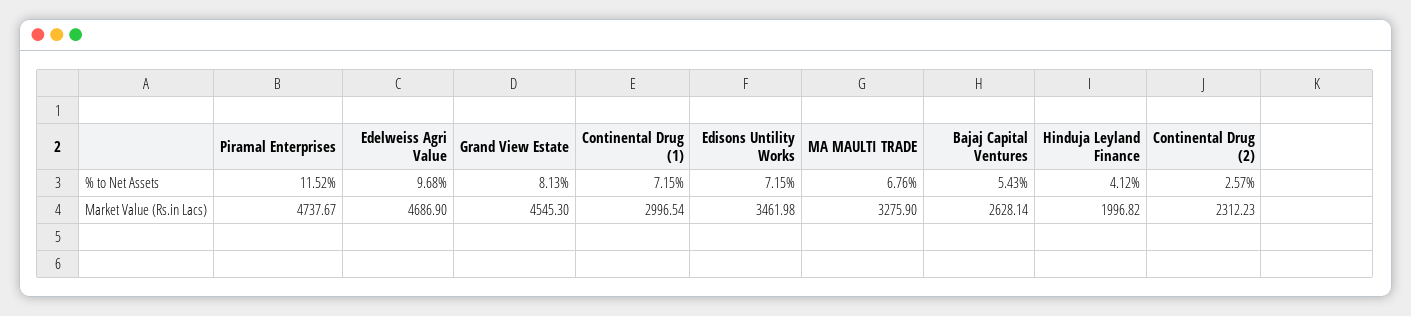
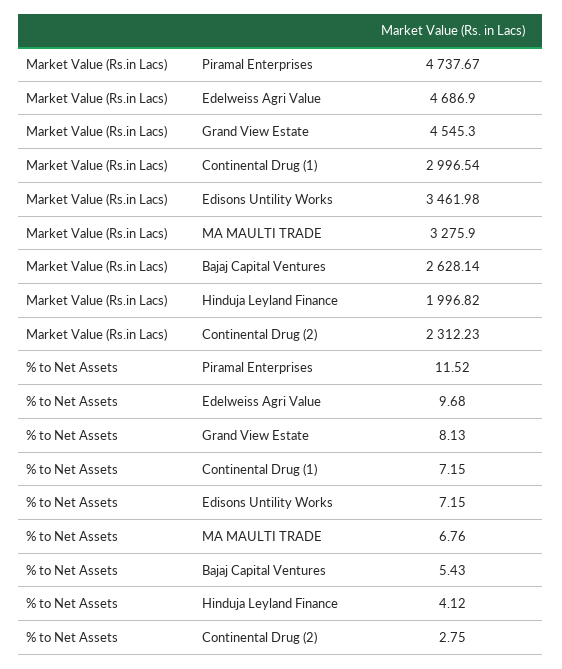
Continental Drug (2), % to Net Assets: 2.57 -> 2.75

